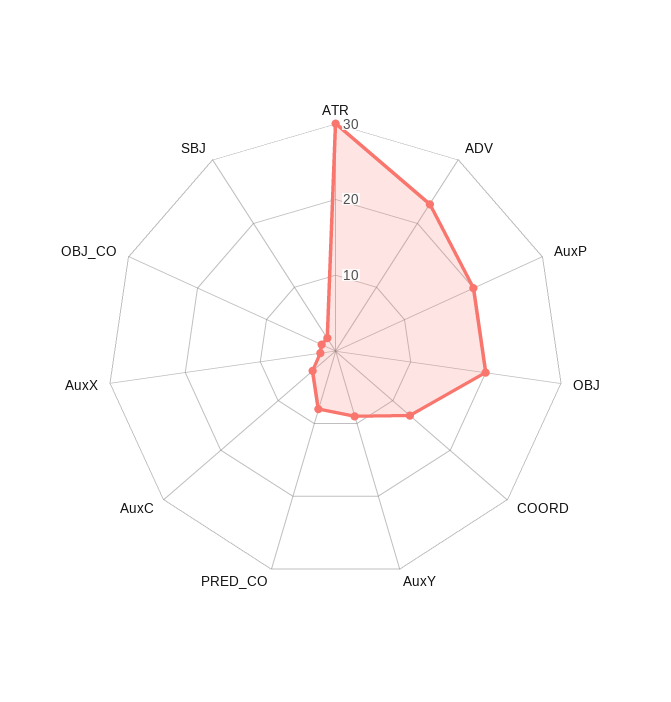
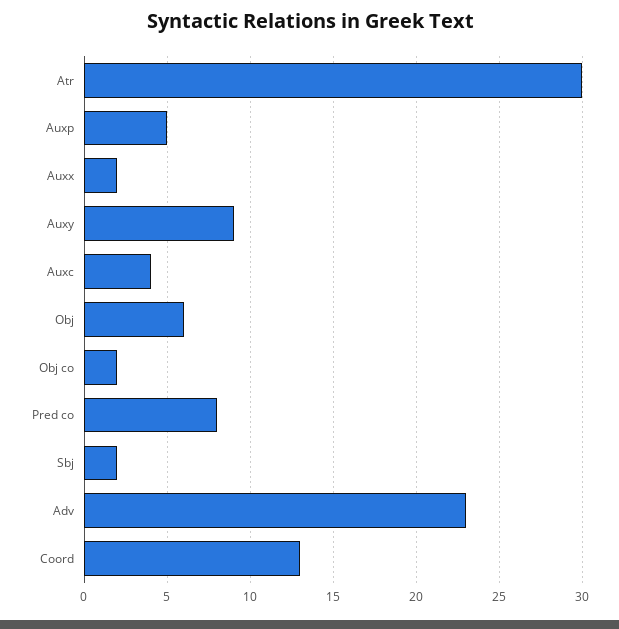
AuxP: 20 -> 5
OBJ: 20 -> 6

